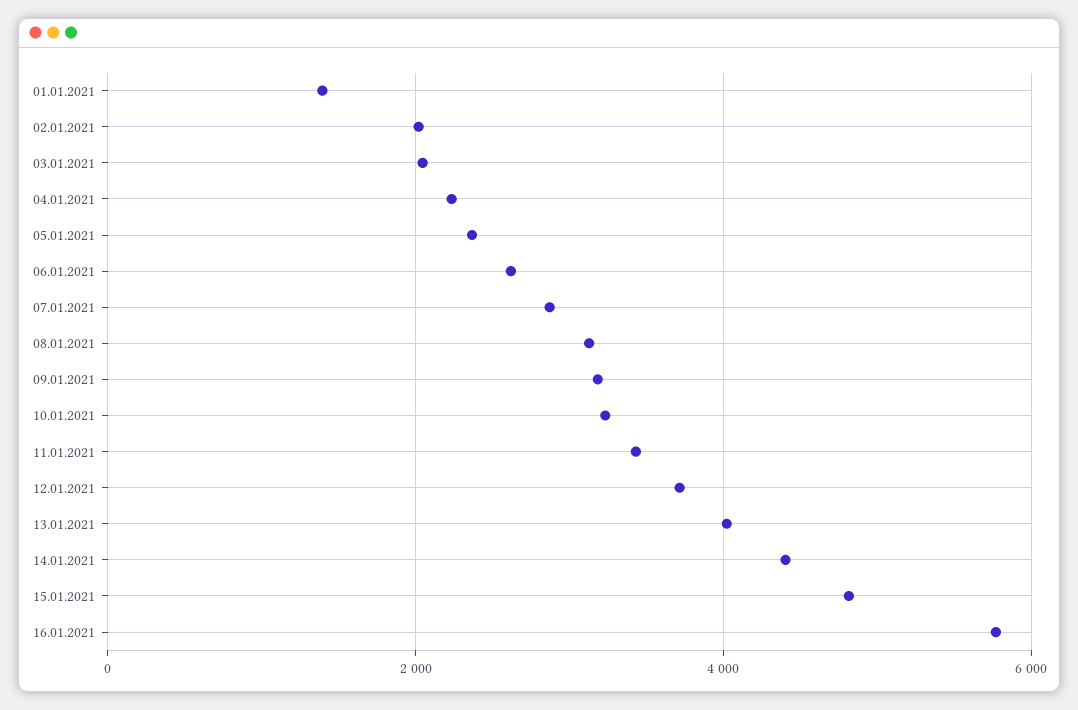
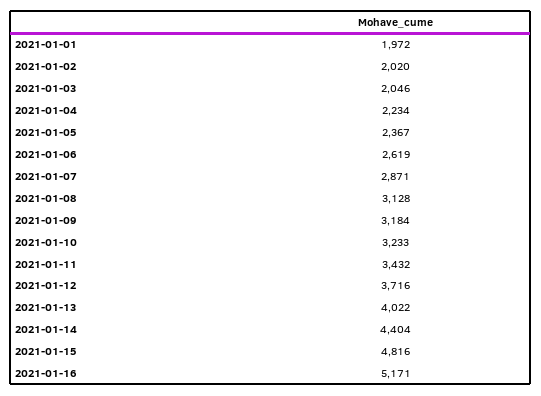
01.01.2021: 1400 -> 1972
16.01.2021: 5800 -> 5171

